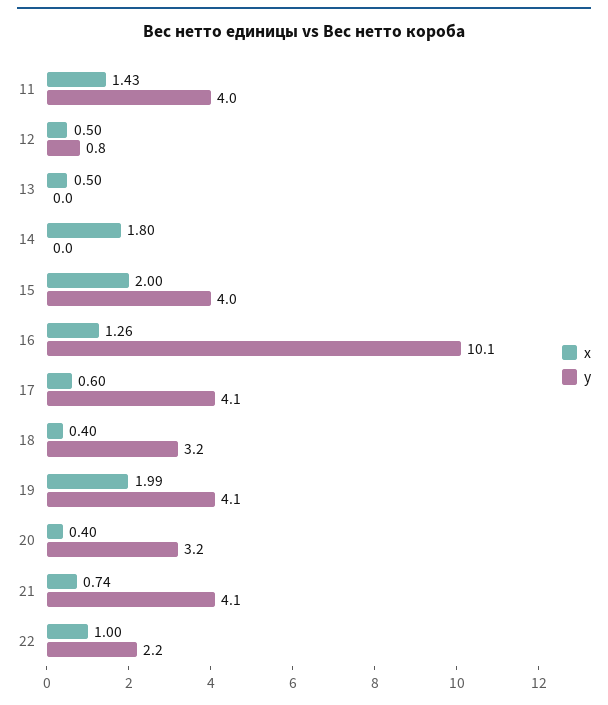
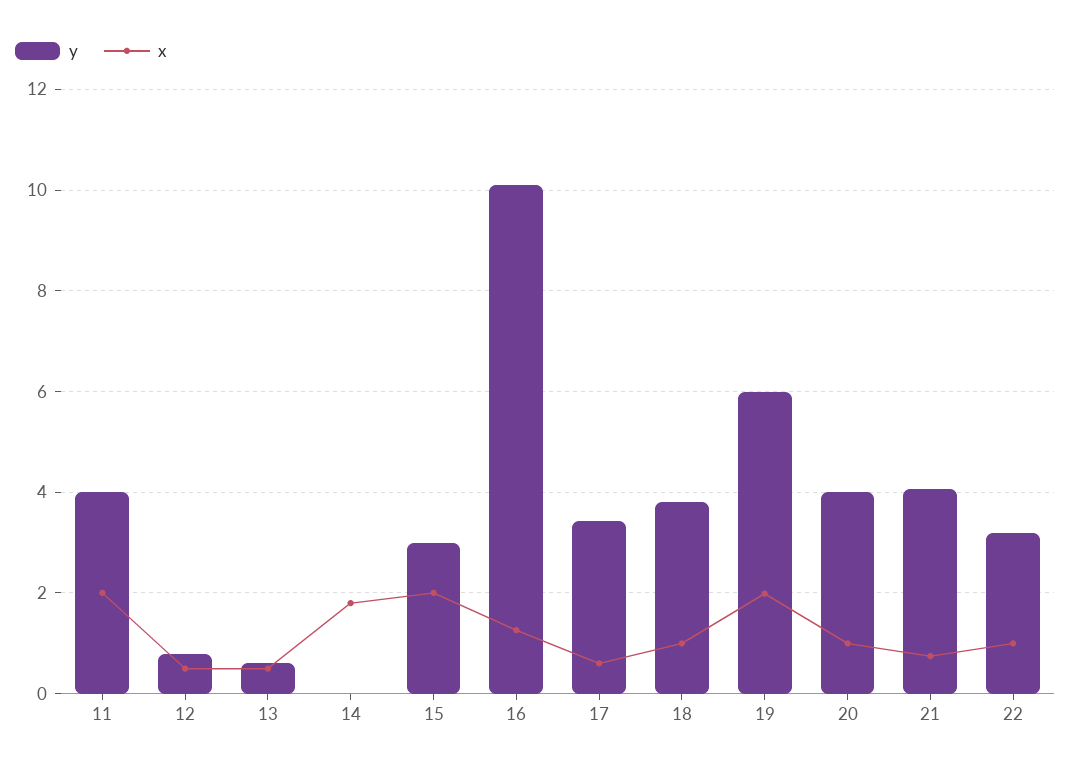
x, 11: 1.43 -> 2
y, 13: 0 -> 0.6
y, 15: 4 -> 3
y, 17: 4.1 -> 3.4
x, 18: 0.4 -> 1
y, 18: 3.2 -> 3.8
y, 19: 4.1 -> 6
x, 20: 0.4 -> 1
y, 20: 3.2 -> 4
y, 22: 2.2 -> 3.2

